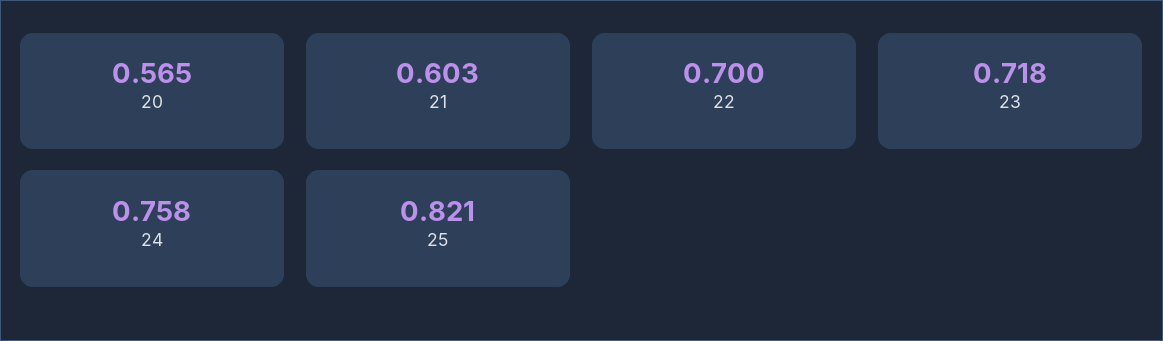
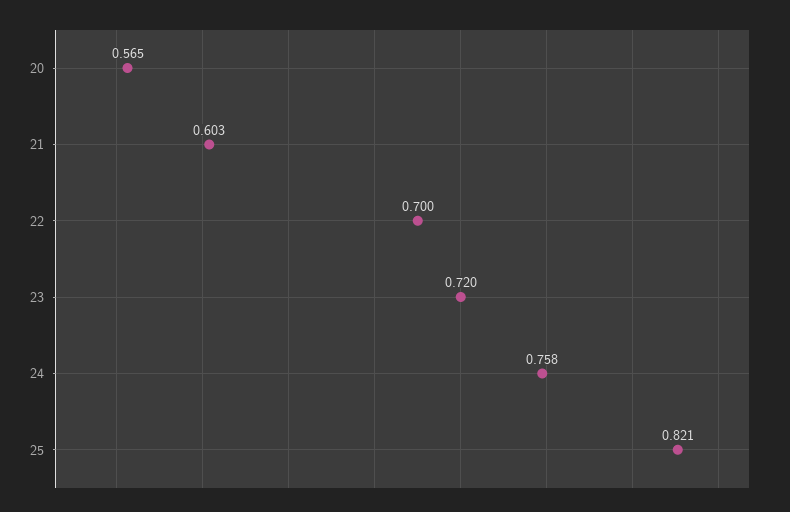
23: 0.718 -> 0.72

